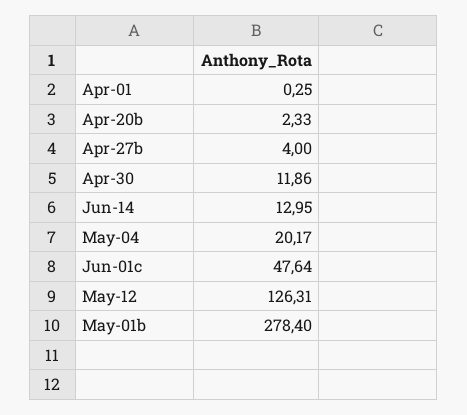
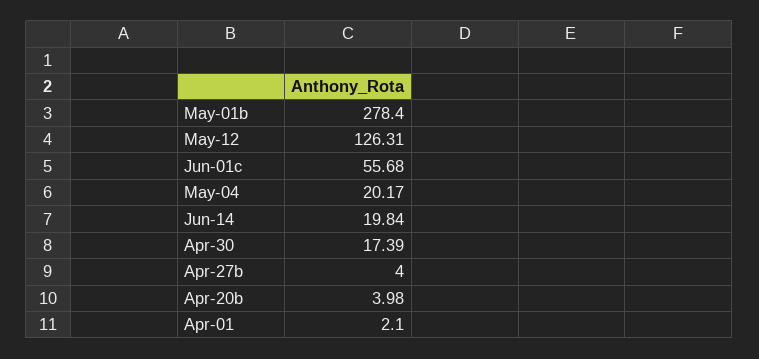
Apr-01: 0.25 -> 2.1
Apr-20b: 2.33 -> 3.98
Apr-30: 11.86 -> 17.39
Jun-14: 12.95 -> 19.84
Jun-01c: 47.64 -> 55.68

